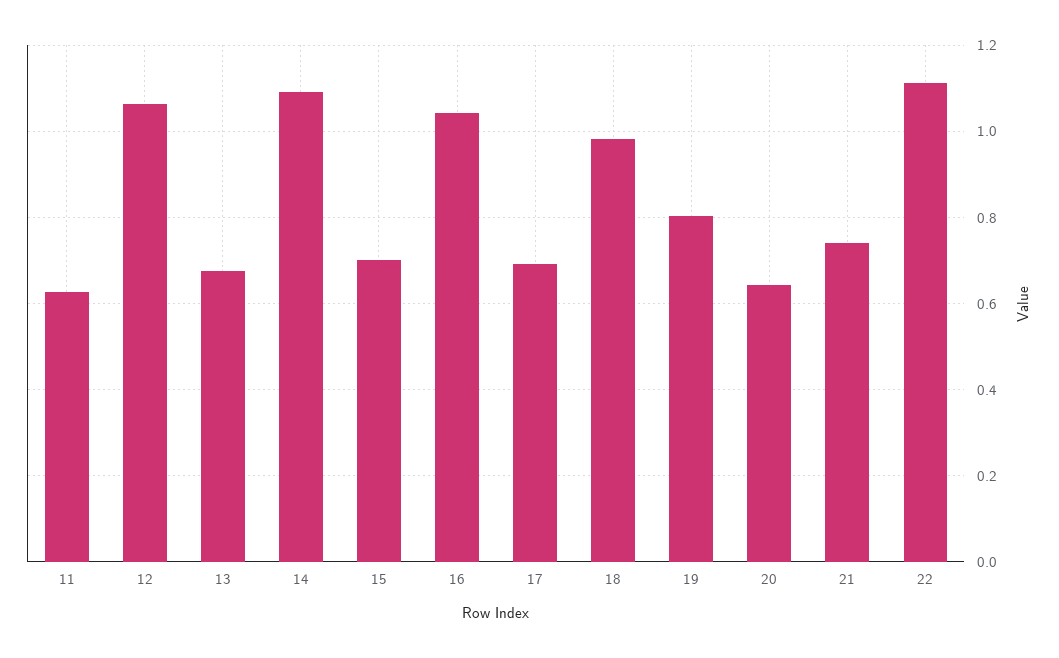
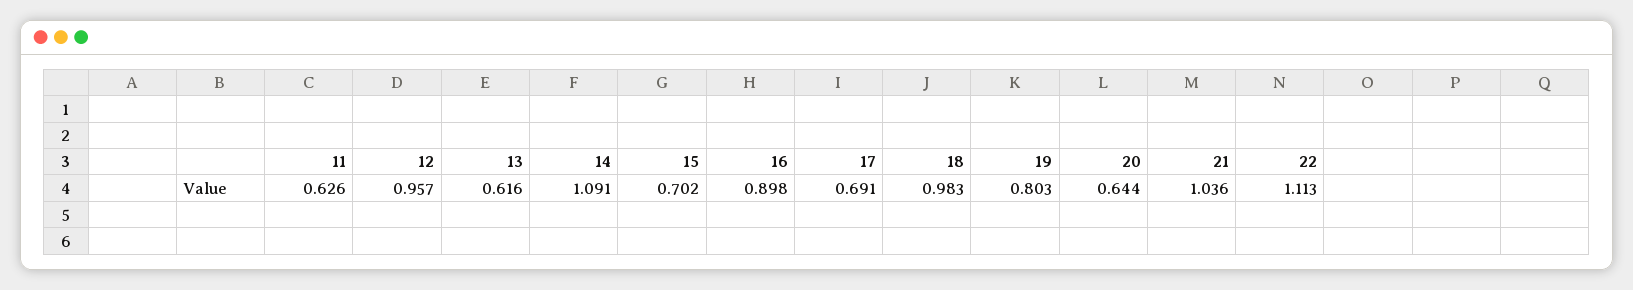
12: 1.06 -> 0.957
13: 0.68 -> 0.616
16: 1.04 -> 0.898
21: 0.74 -> 1.036

